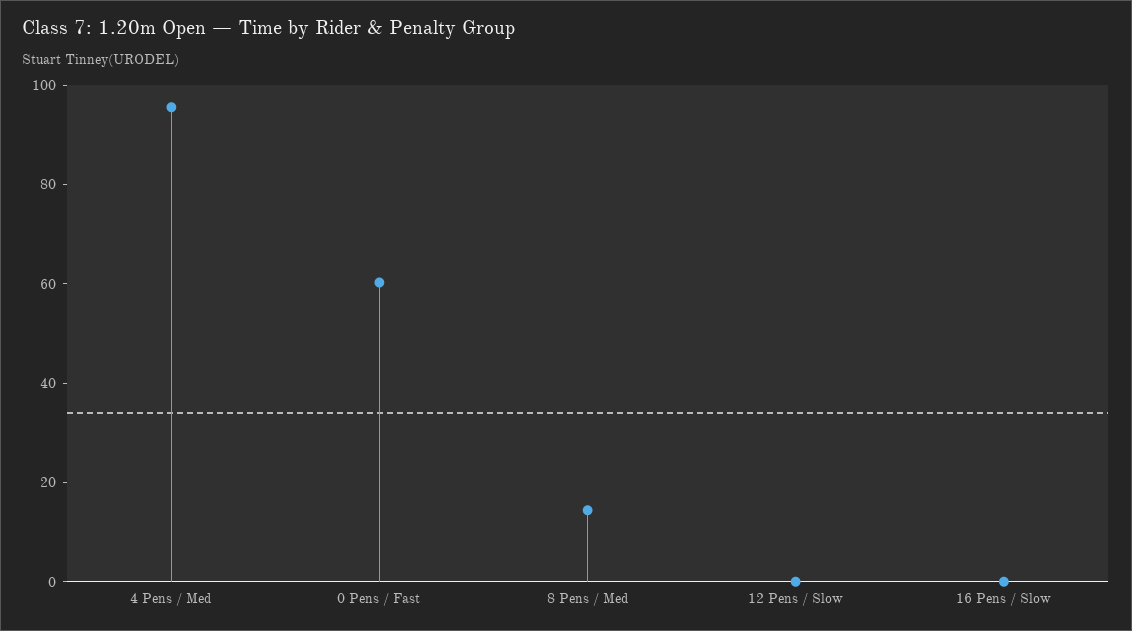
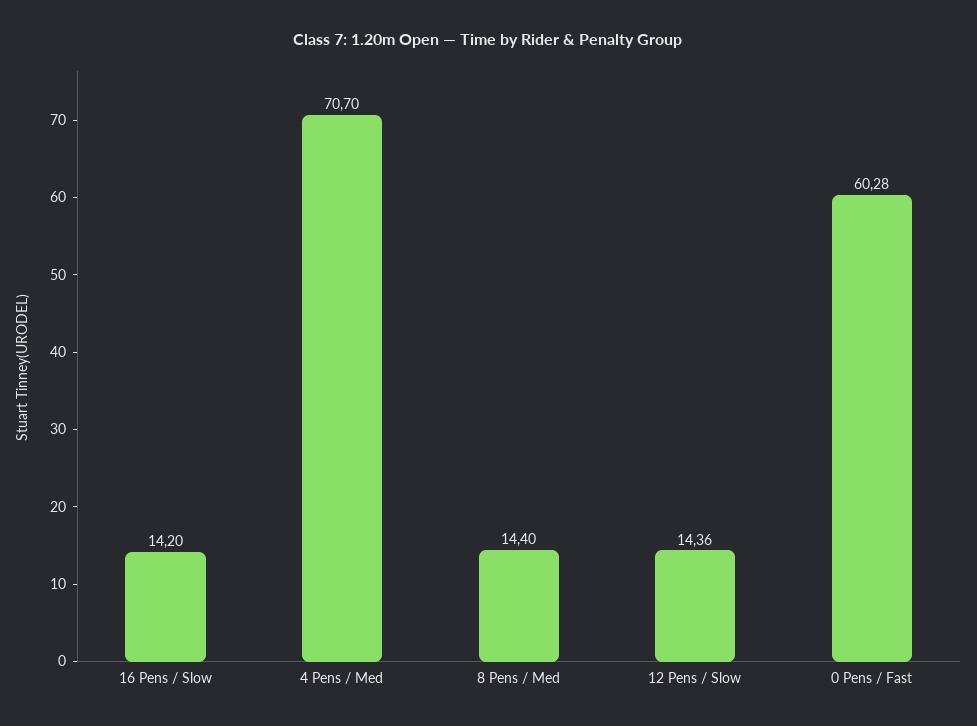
4 Pens / Med: 95 -> 70.7
12 Pens / Slow: 0 -> 14.36
16 Pens / Slow: 0 -> 14.2

